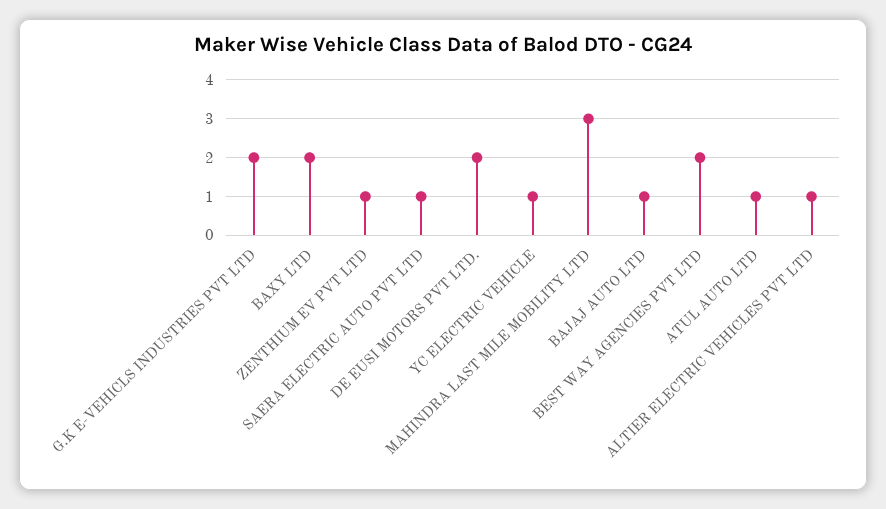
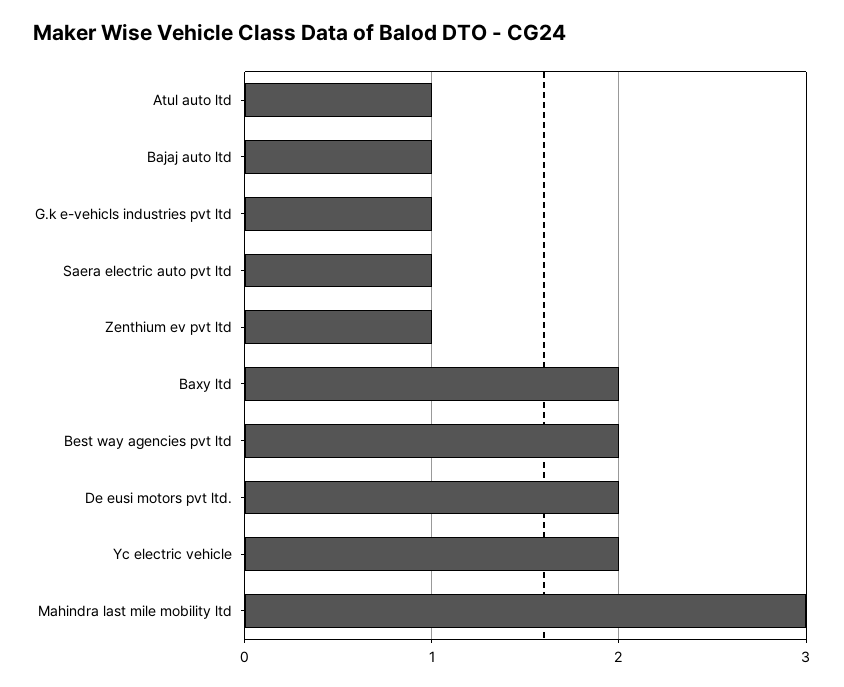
G.K E-VEHICLS INDUSTRIES PVT LTD: 2 -> 1
YC ELECTRIC VEHICLE: 1 -> 2
ALTIER ELECTRIC VEHICLES PVT LTD: 1 -> none

